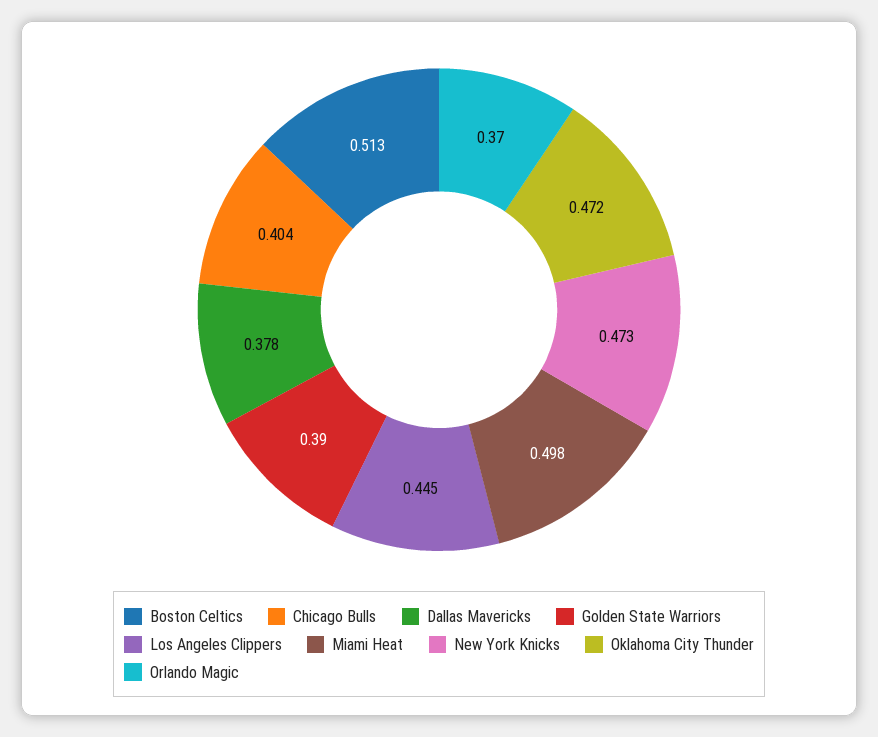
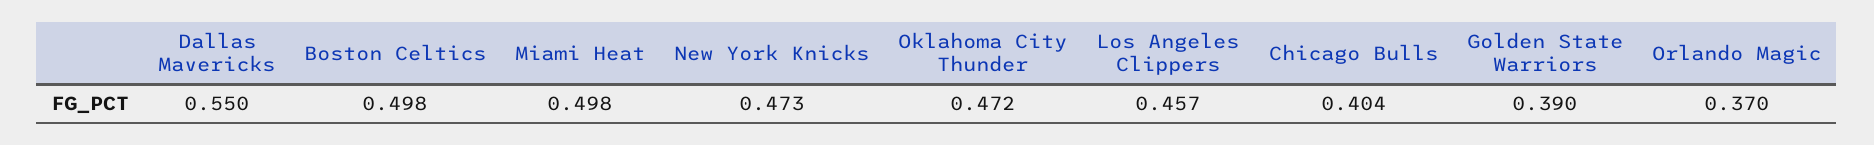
Boston Celtics: 0.513 -> 0.498
Dallas Mavericks: 0.378 -> 0.55
Los Angeles Clippers: 0.445 -> 0.457

